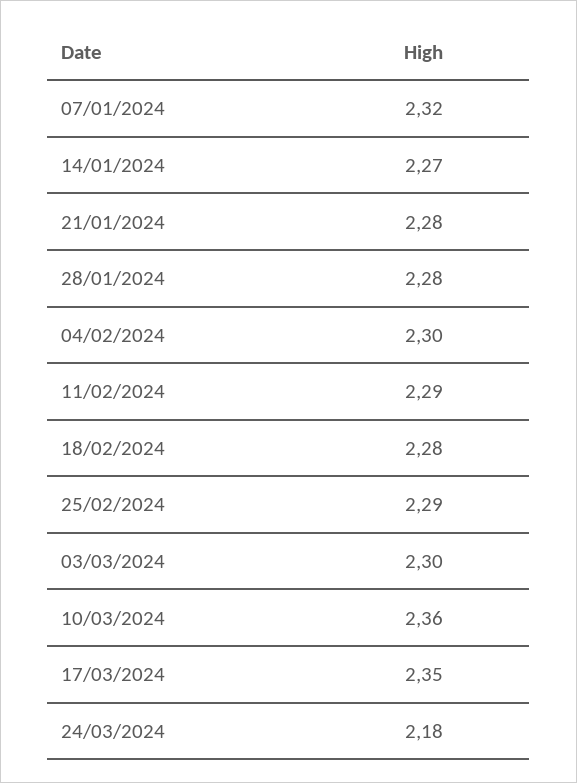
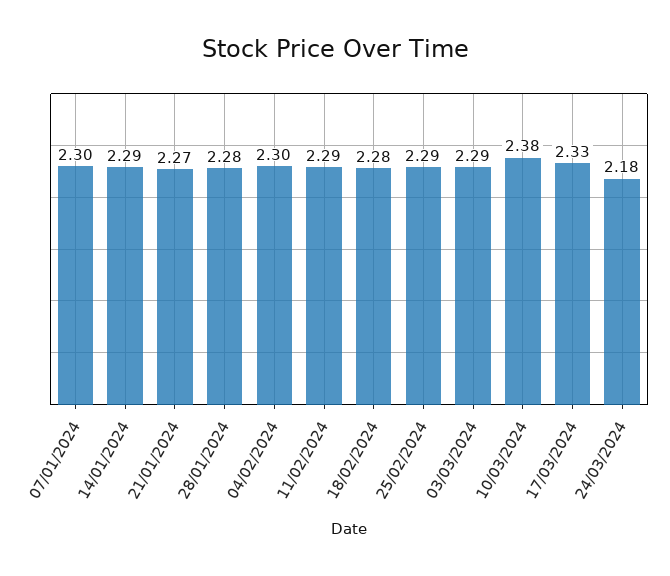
07/01/2024: 2.32 -> 2.3
14/01/2024: 2.27 -> 2.29
21/01/2024: 2.28 -> 2.27
03/03/2024: 2.3 -> 2.29
10/03/2024: 2.36 -> 2.38
17/03/2024: 2.35 -> 2.33

